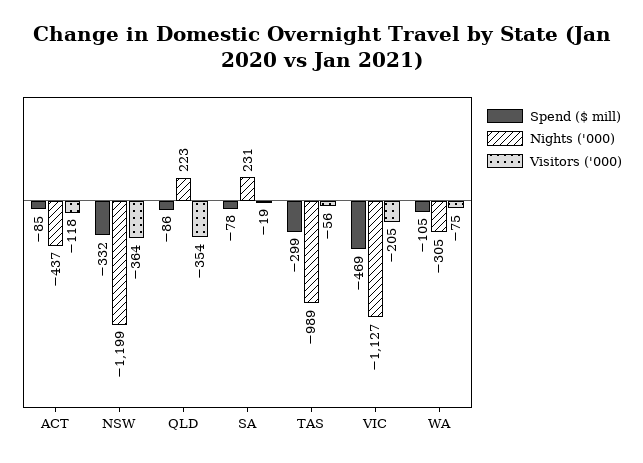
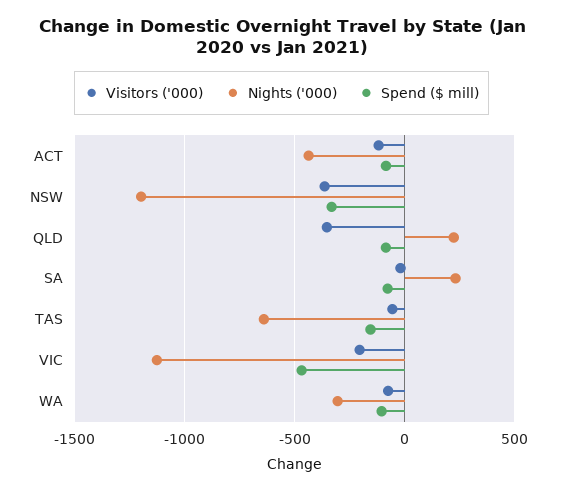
Spend ($ mill), TAS: -299 -> -150
Nights ('000), TAS: -989 -> -650

